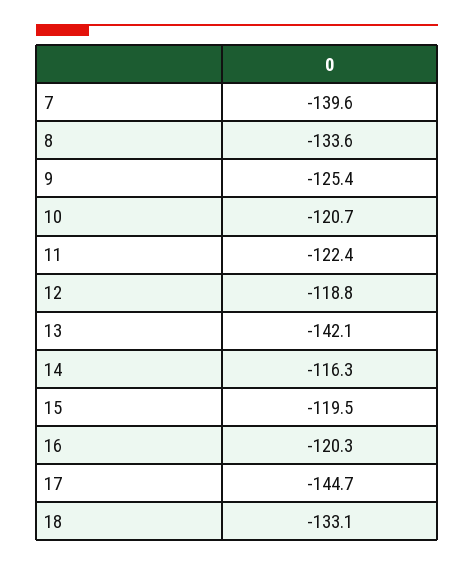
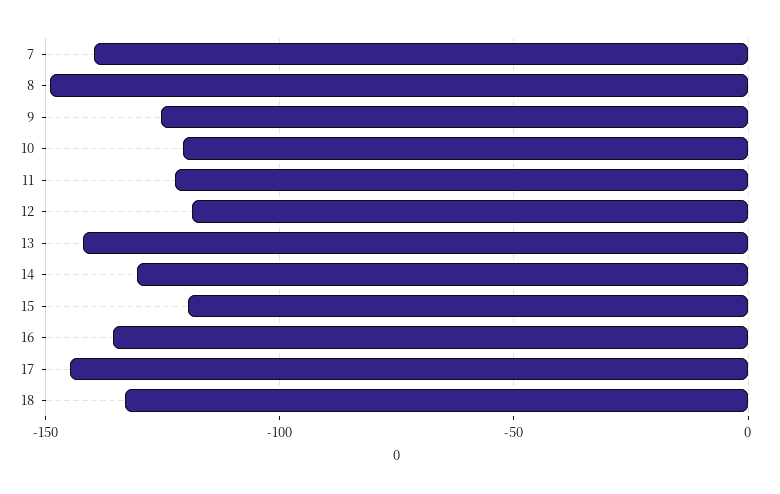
8: -133.6 -> -150
14: -116.3 -> -130
16: -120.3 -> -135

